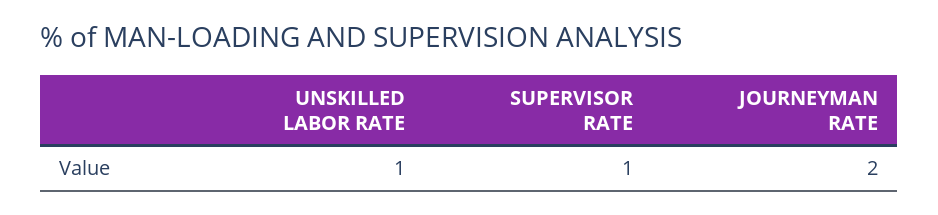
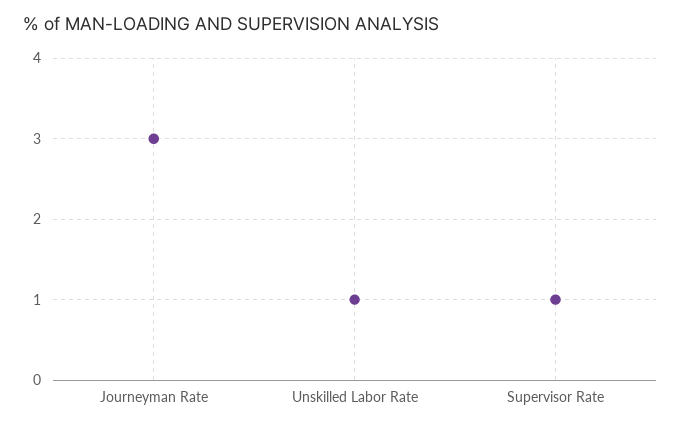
JOURNEYMAN RATE: 2 -> 3

